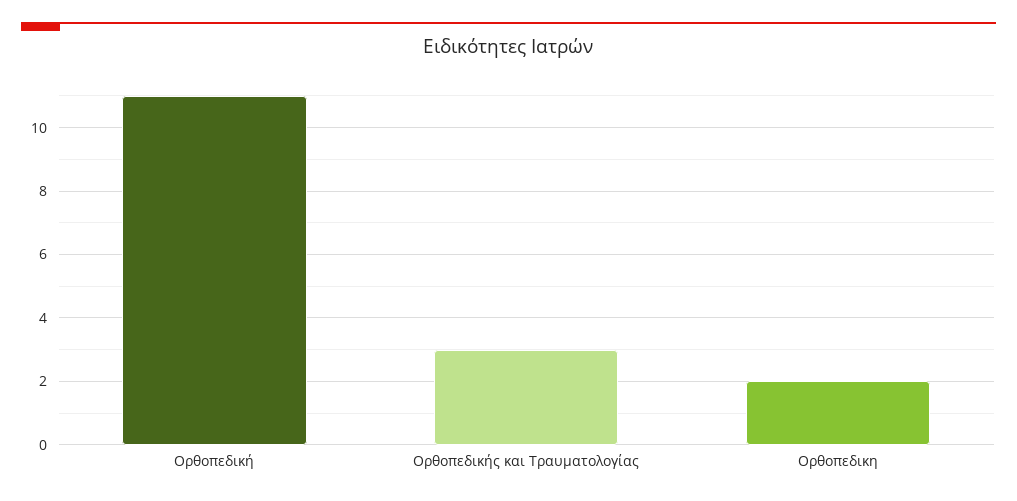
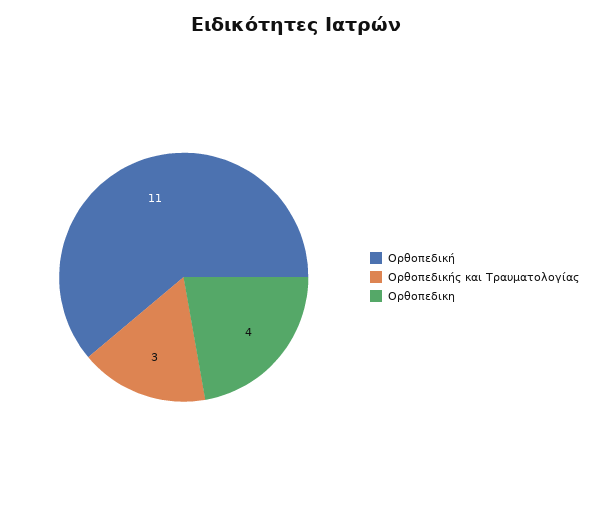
Ορθοπεδικη: 2 -> 4

